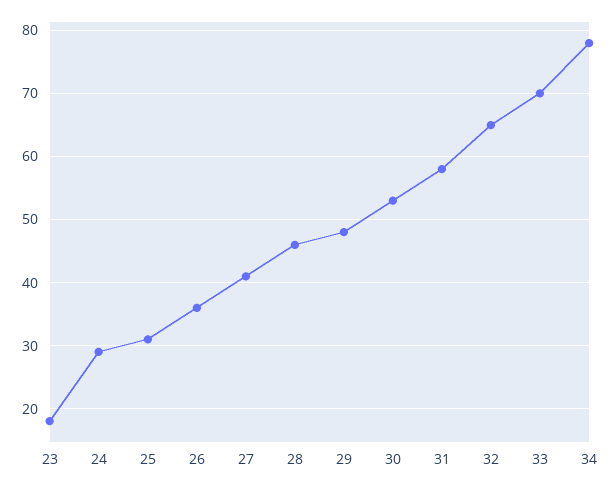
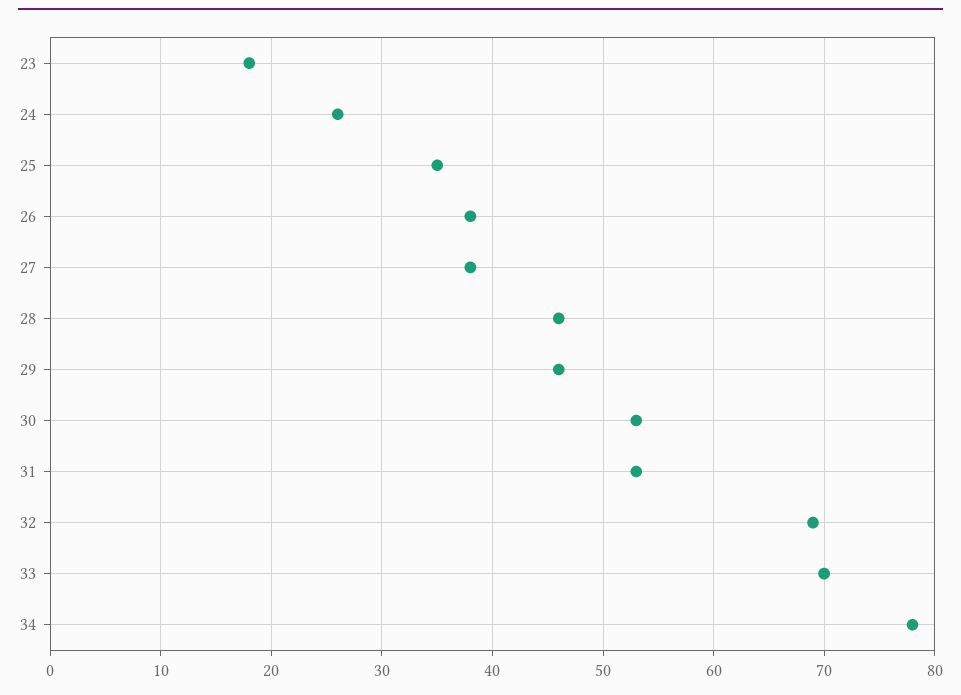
24: 29 -> 26
25: 31 -> 35
26: 36 -> 38
27: 41 -> 38
29: 48 -> 46
31: 58 -> 53
32: 65 -> 69

